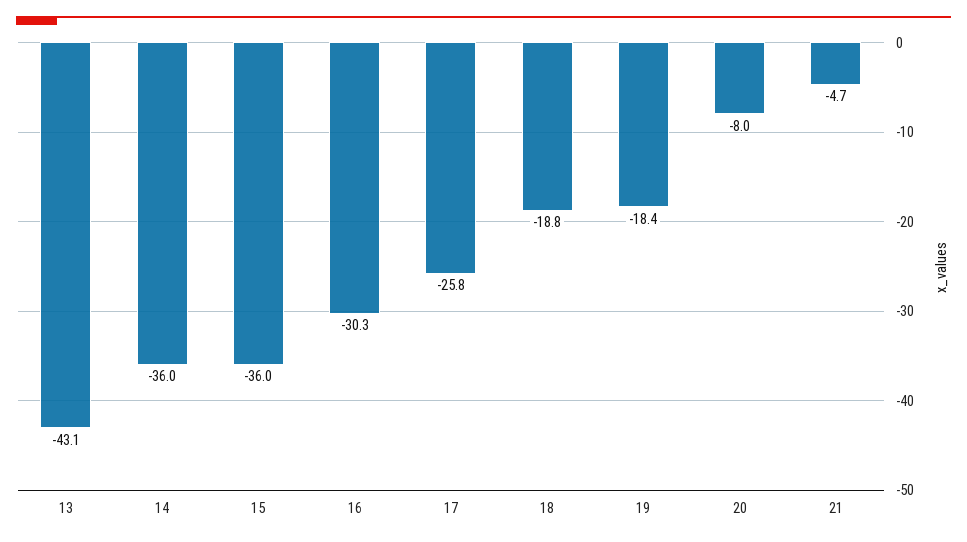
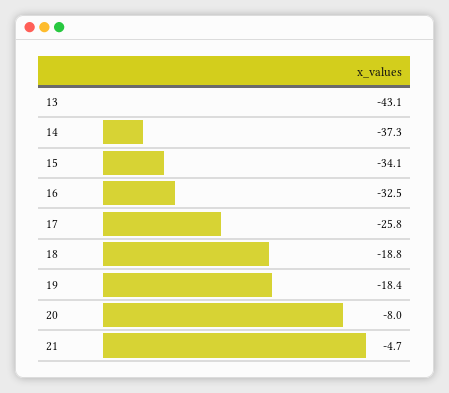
14: -36 -> -37.3
15: -36 -> -34.1
16: -30.3 -> -32.5

